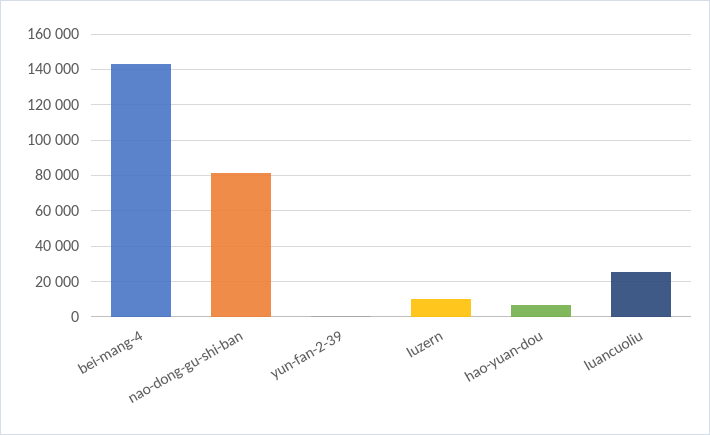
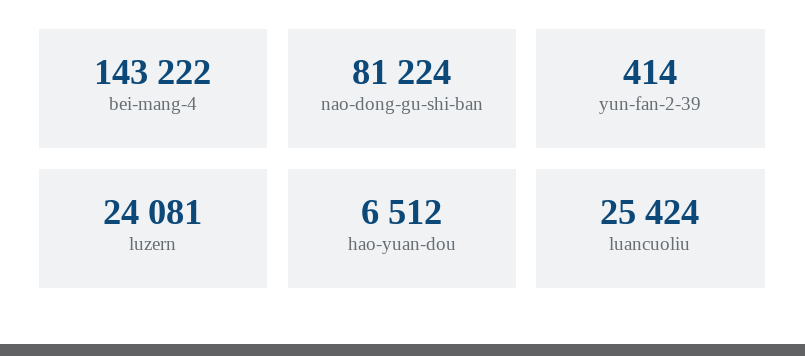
luzern: 10000 -> 24081

